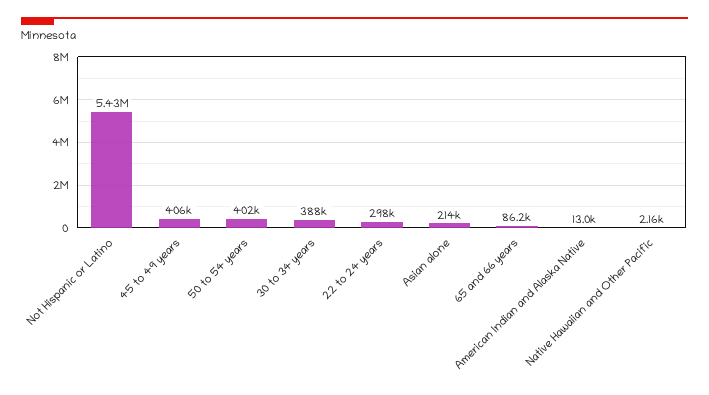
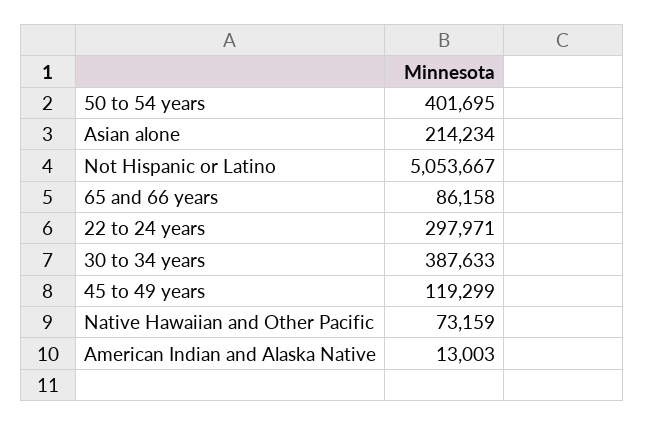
Not Hispanic or Latino: 5430000 -> 5053667
45 to 49 years: 406000 -> 119299
Native Hawaiian and Other Pacific: 2160 -> 73159

